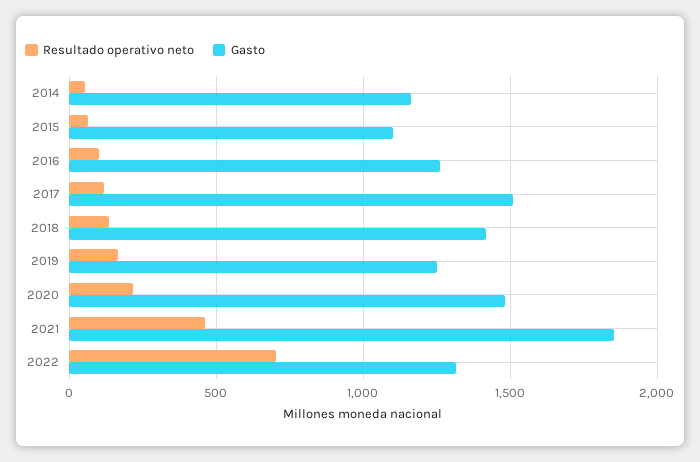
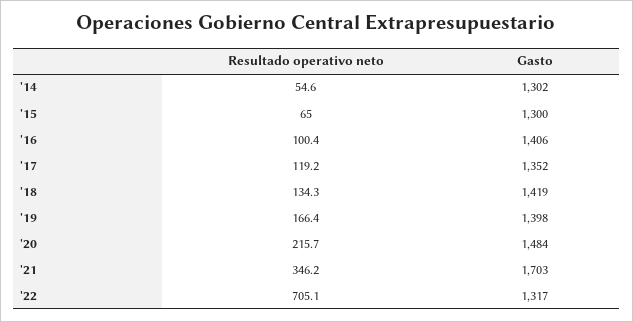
Gasto, 2014: 1150 -> 1302
Gasto, 2015: 1100 -> 1300
Gasto, 2016: 1250 -> 1406
Gasto, 2017: 1500 -> 1352
Gasto, 2019: 1250 -> 1398
Resultado operativo neto, 2021: 450 -> 346.2
Gasto, 2021: 1850 -> 1703

